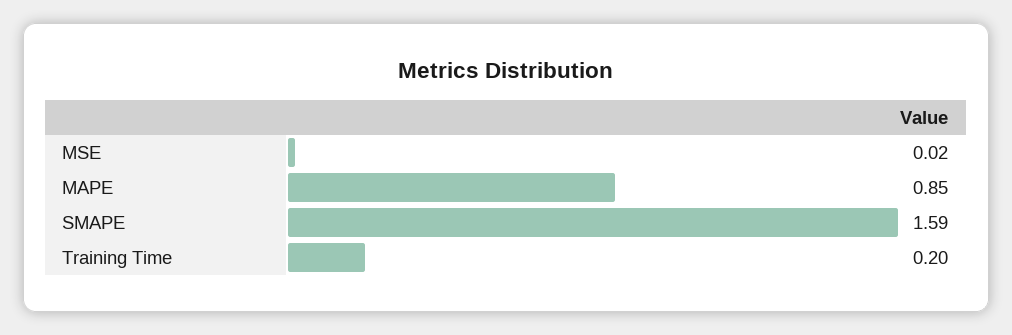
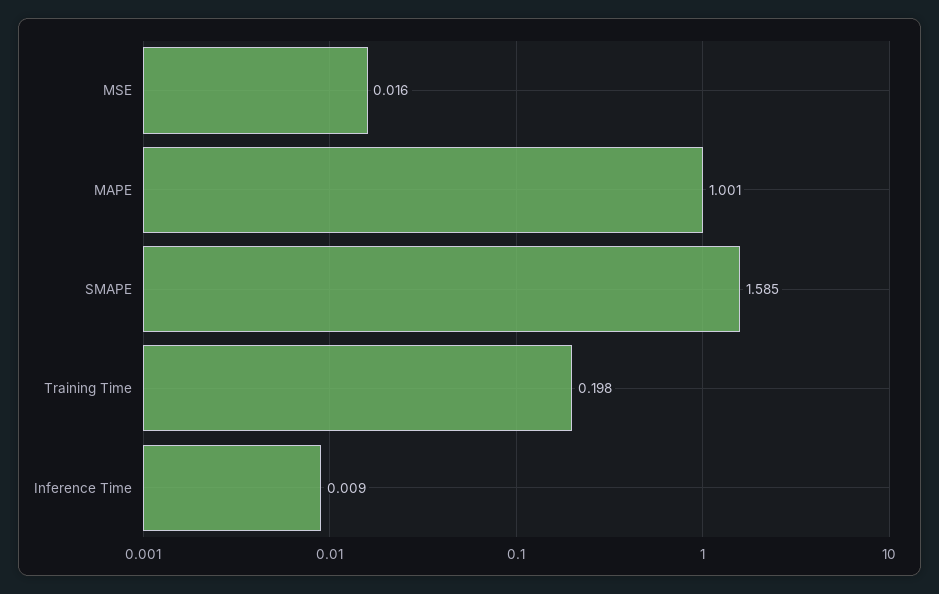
MAPE: 0.85 -> 1.001
Inference Time: none -> 0.009

